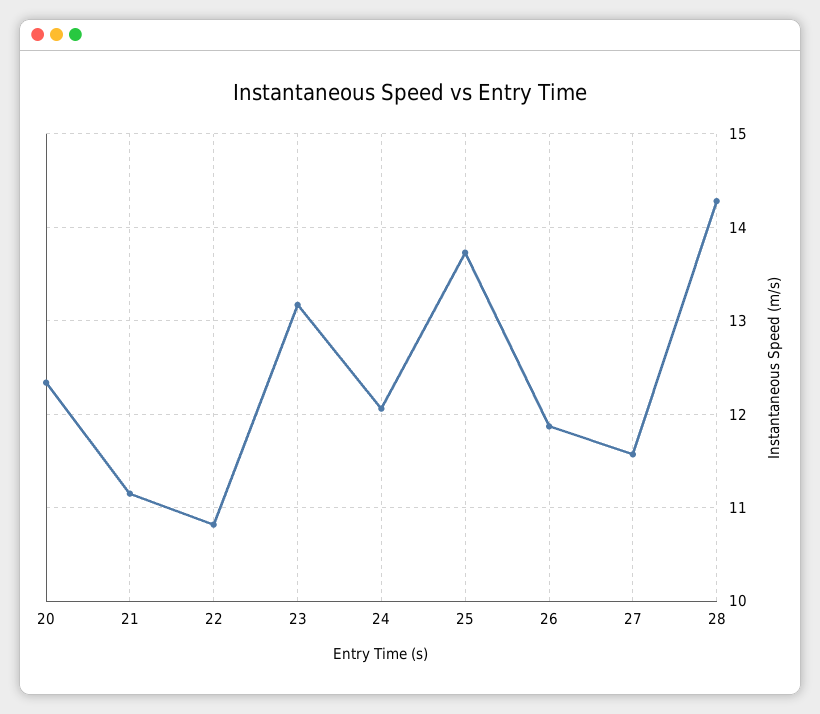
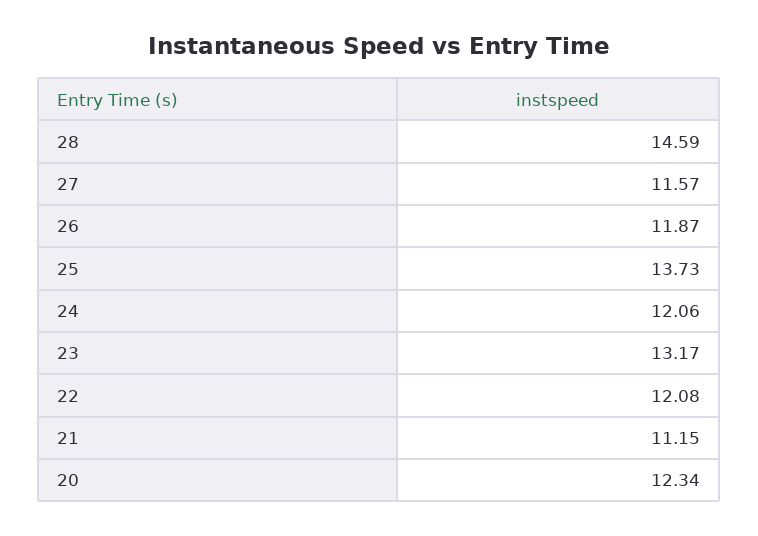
22: 10.8 -> 12.08
28: 14.3 -> 14.59

